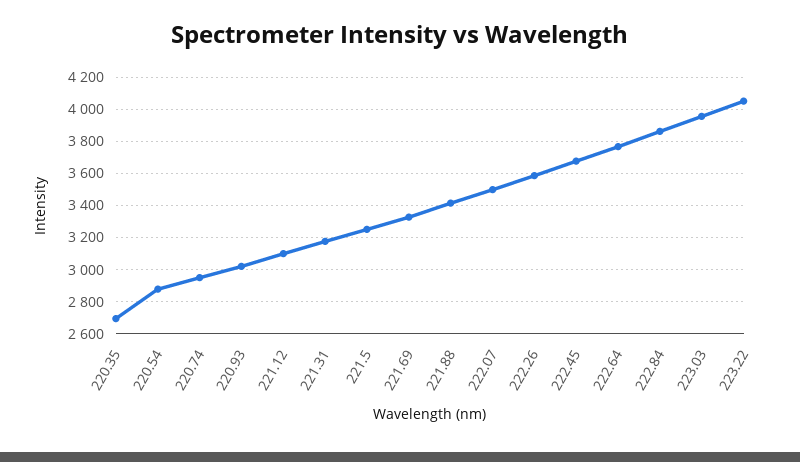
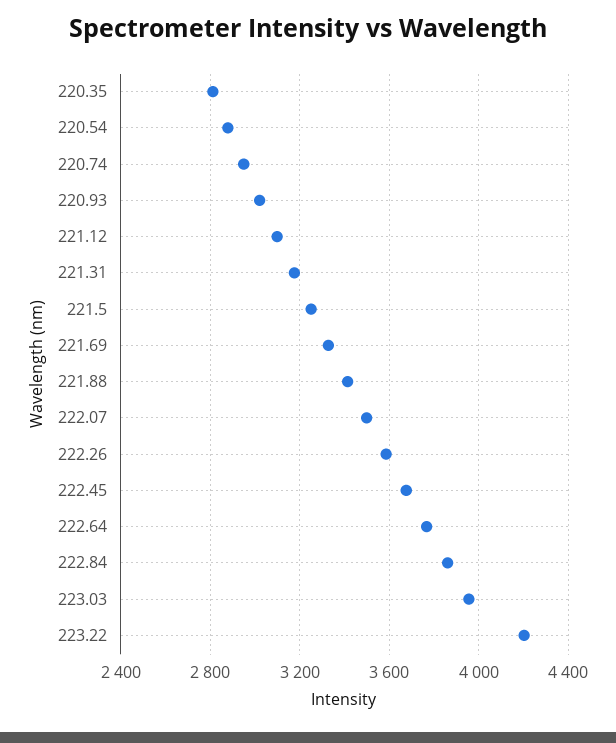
220.35: 2700 -> 2800
223.22: 4050 -> 4200

